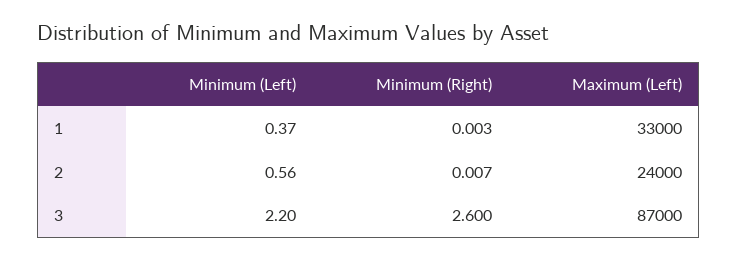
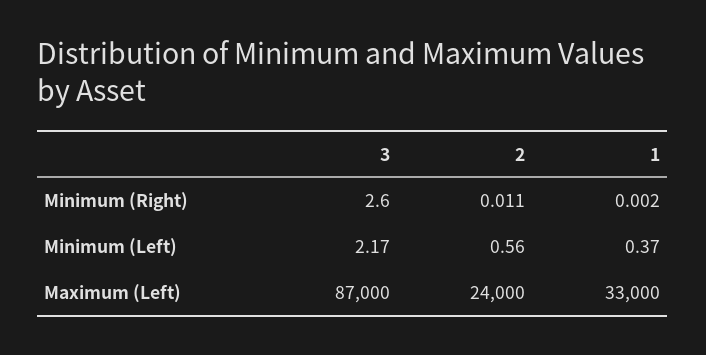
Minimum (Right), 1: 0.003 -> 0.002
Minimum (Right), 2: 0.007 -> 0.011
Minimum (Left), 3: 2.2 -> 2.17

